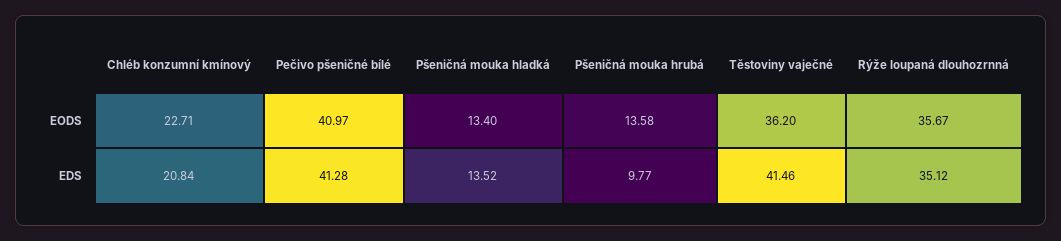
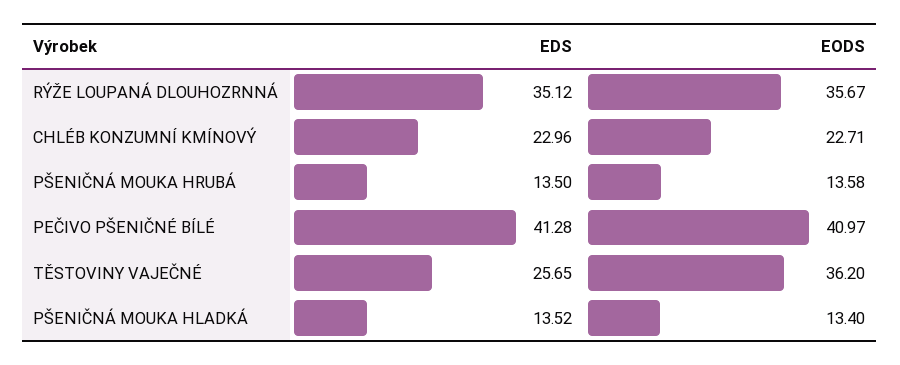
Chléb konzumní kmínový, EDS: 20.84 -> 22.96
Pšeničná mouka hrubá, EDS: 9.77 -> 13.5
Těstoviny vaječné, EDS: 41.46 -> 25.65

